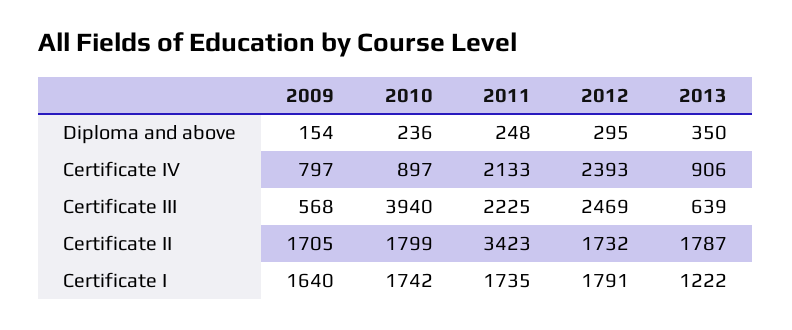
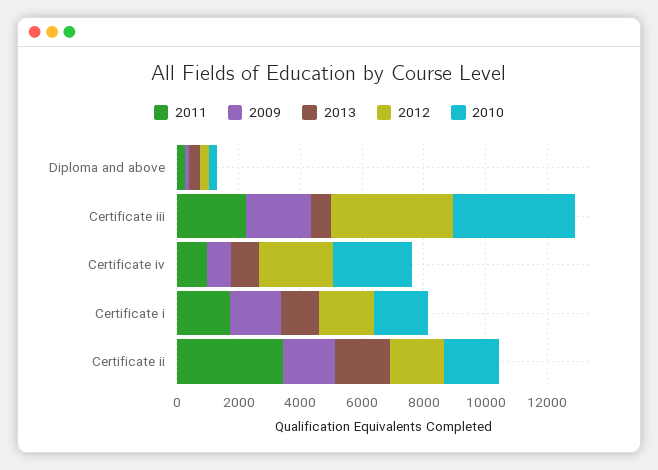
2010, Certificate IV: 897 -> 2500
2011, Certificate IV: 2133 -> 1000
2009, Certificate III: 568 -> 2000
2012, Certificate III: 2469 -> 4000

